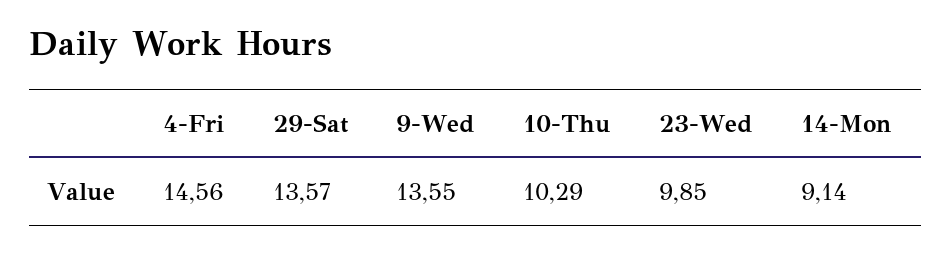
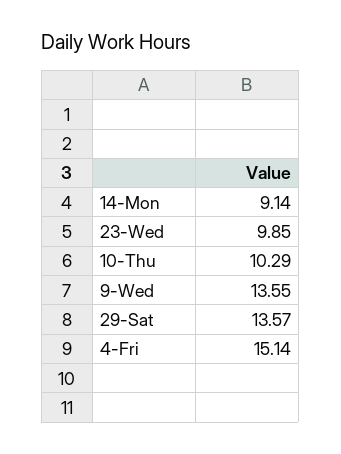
4-Fri: 14.56 -> 15.14

